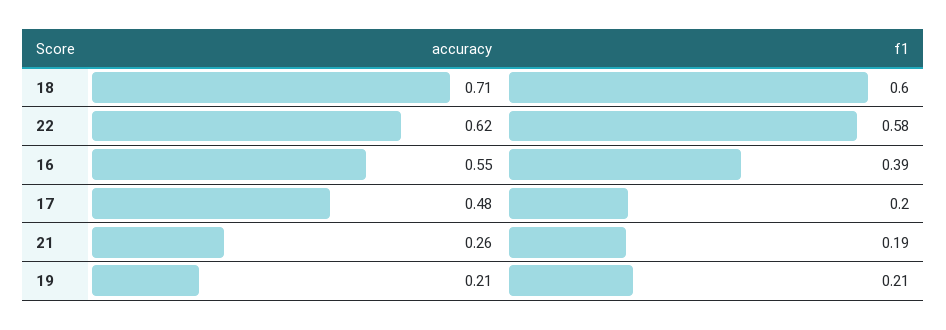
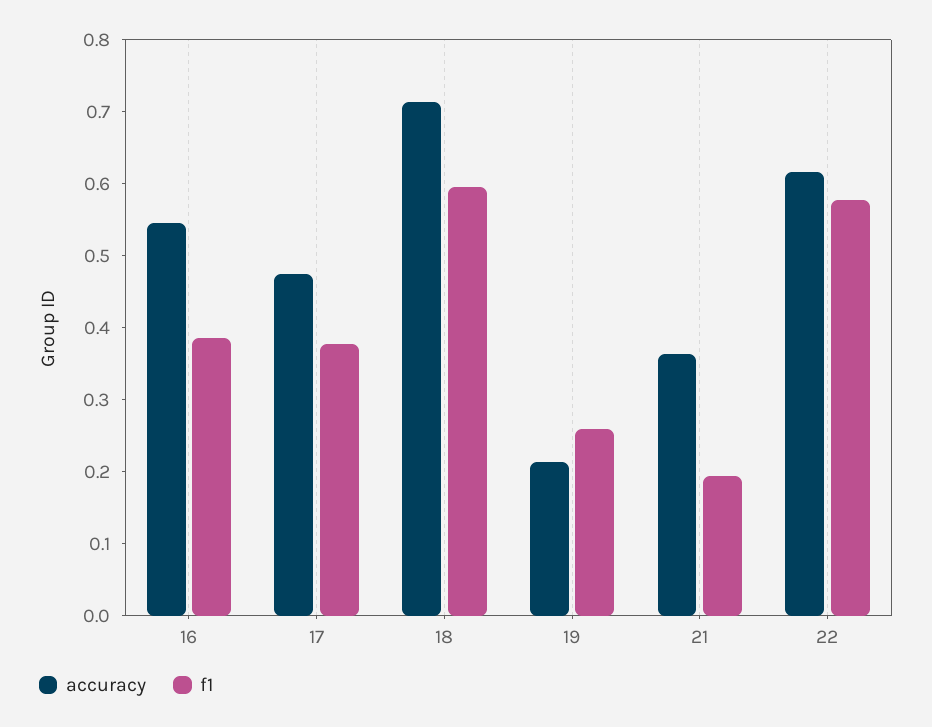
f1, 17: 0.2 -> 0.38
accuracy, 21: 0.26 -> 0.36
f1, 19: 0.21 -> 0.26

